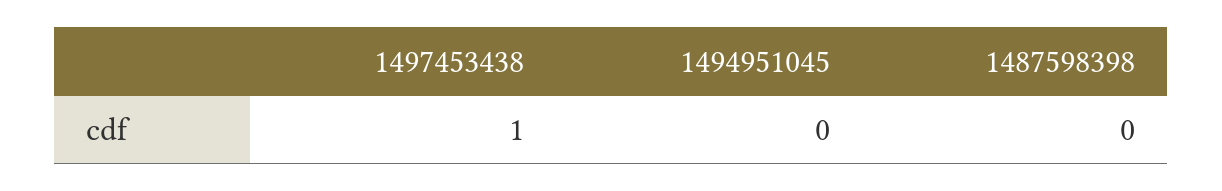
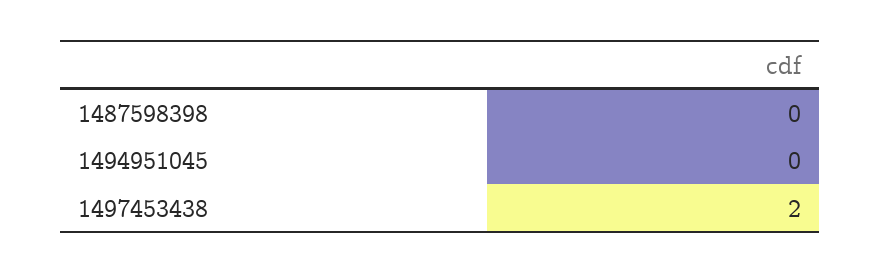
1497453438: 1 -> 2

